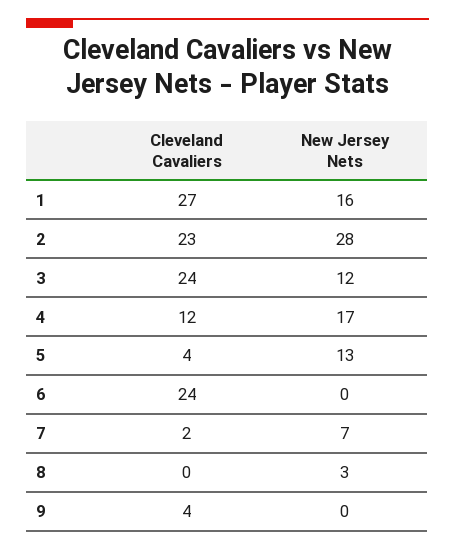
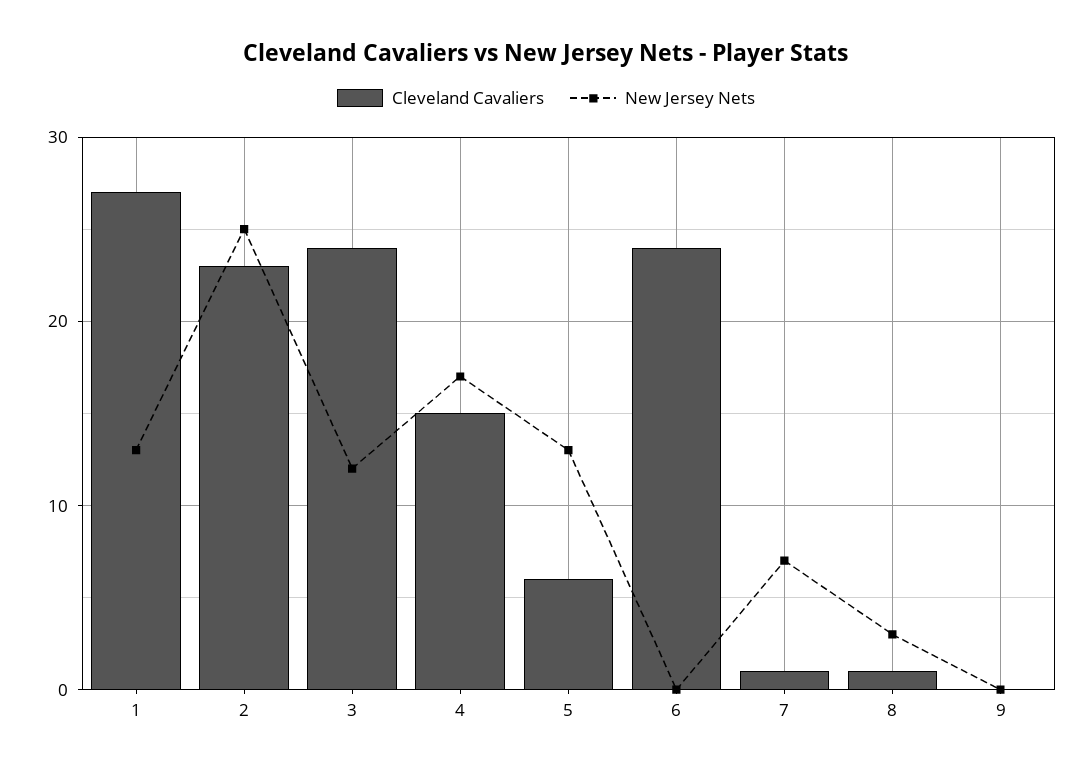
New Jersey Nets, 1: 16 -> 13
New Jersey Nets, 2: 28 -> 25
Cleveland Cavaliers, 4: 12 -> 15
Cleveland Cavaliers, 5: 4 -> 6
Cleveland Cavaliers, 7: 2 -> 1
Cleveland Cavaliers, 8: 0 -> 1
Cleveland Cavaliers, 9: 4 -> 0

